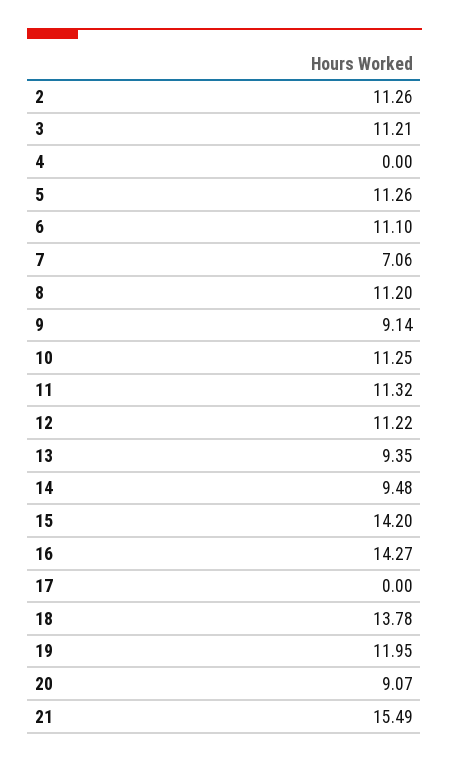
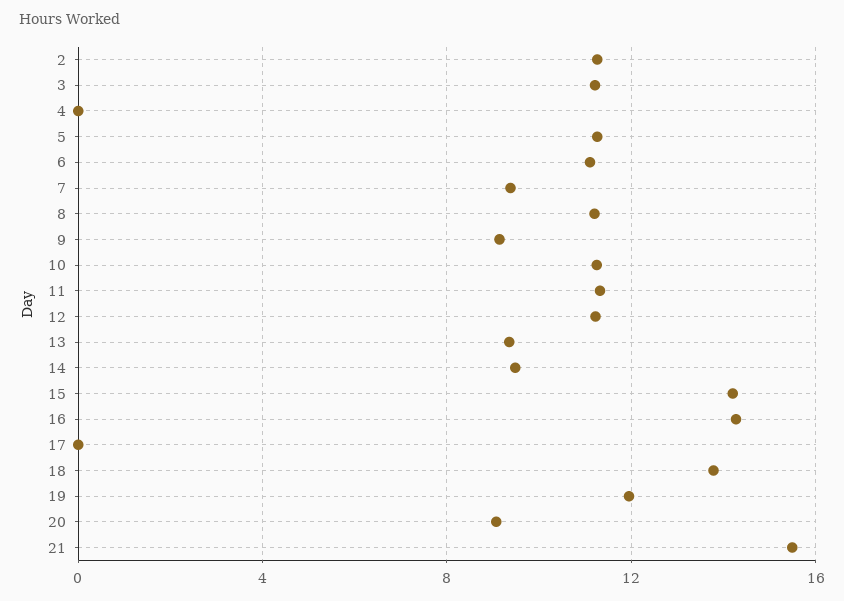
7: 7.06 -> 9.5

